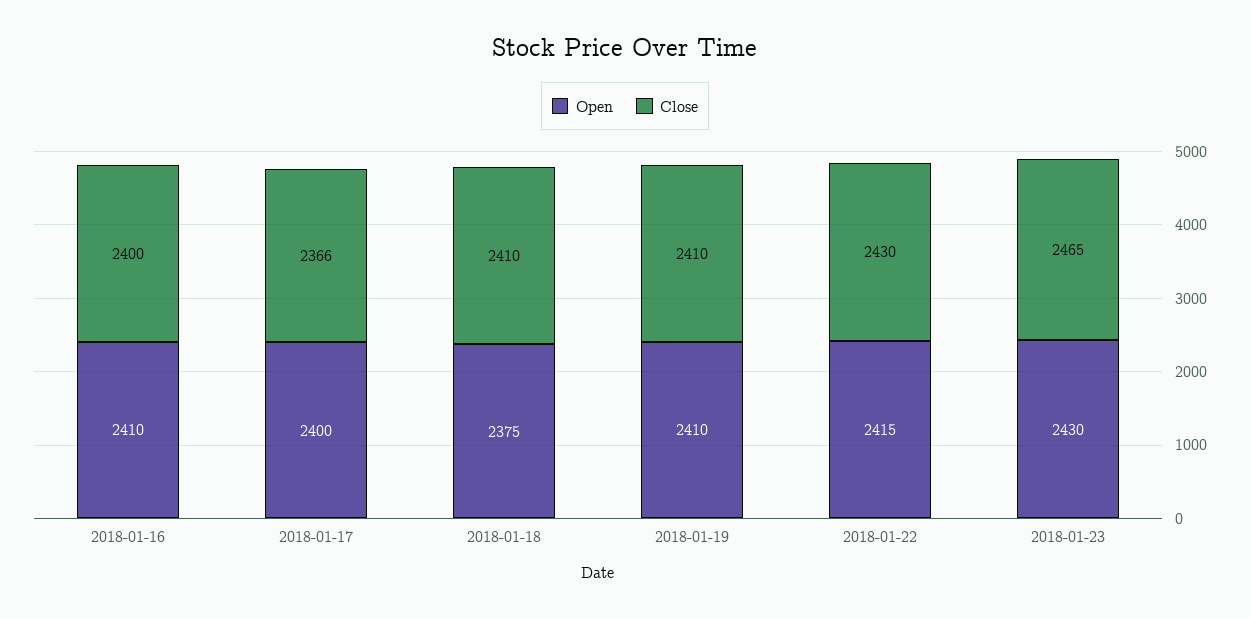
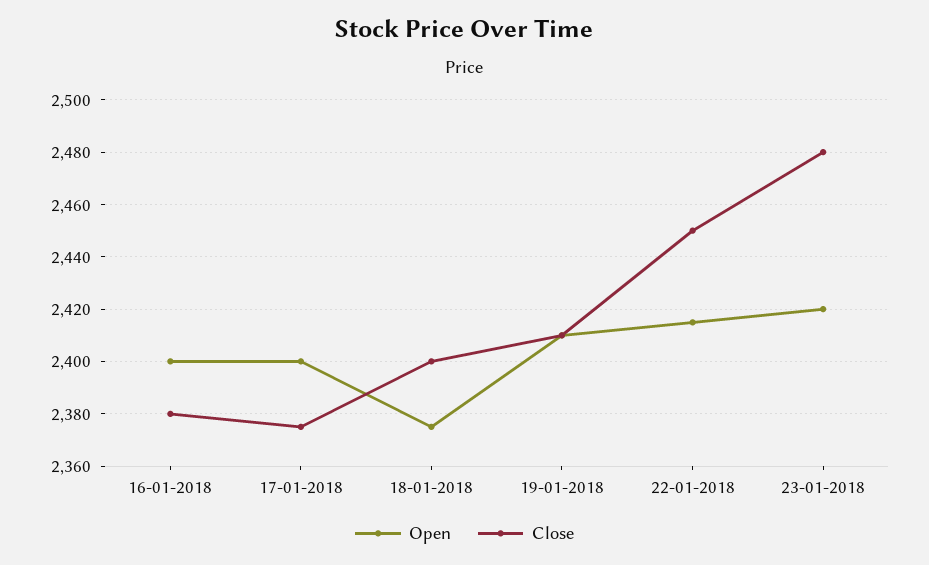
Open, 2018-01-16: 2410 -> 2400
Close, 2018-01-16: 2400 -> 2380
Close, 2018-01-17: 2366 -> 2375
Close, 2018-01-18: 2410 -> 2400
Close, 2018-01-22: 2430 -> 2450
Open, 2018-01-23: 2430 -> 2420
Close, 2018-01-23: 2465 -> 2480

